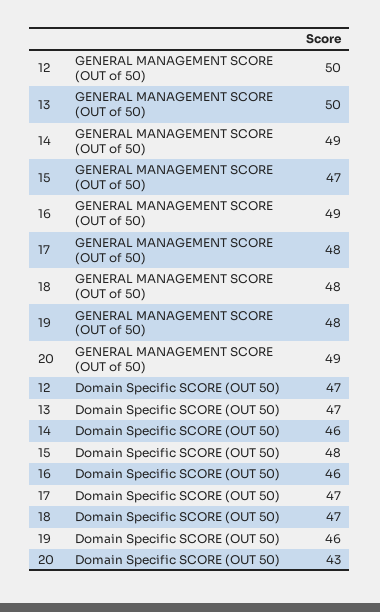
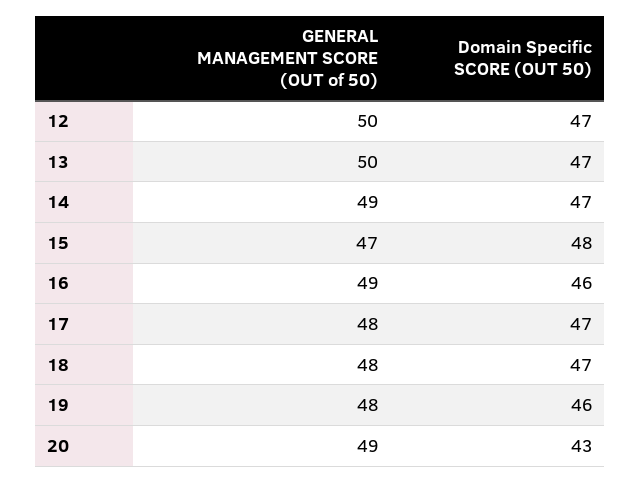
14, Domain Specific SCORE (OUT 50): 46 -> 47

